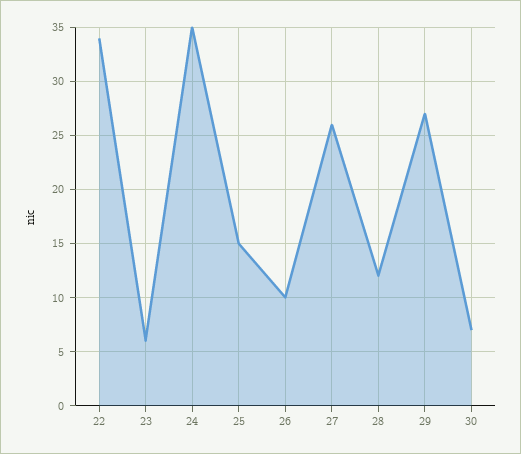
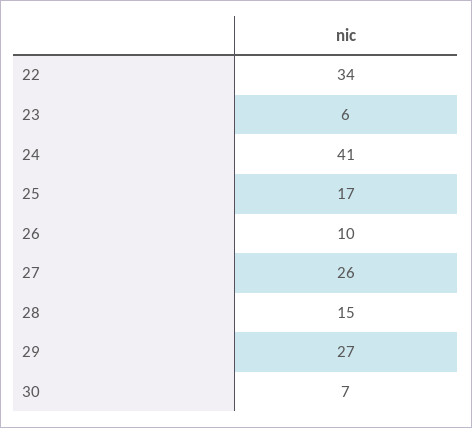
24: 35 -> 41
25: 15 -> 17
28: 12 -> 15

